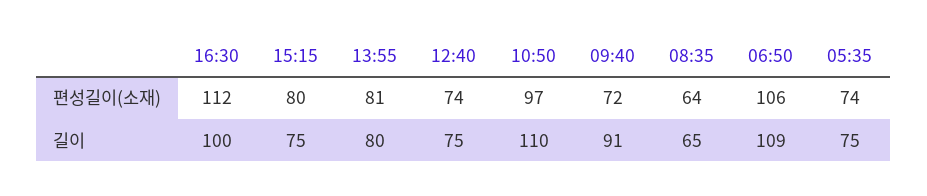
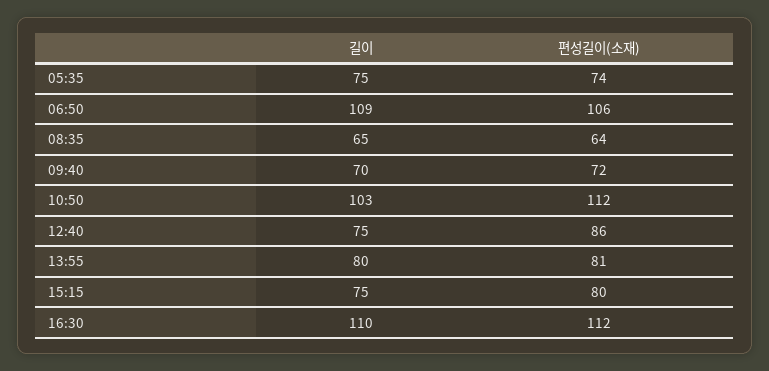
12:40, 편성길이(소재): 74 -> 86
10:50, 편성길이(소재): 97 -> 112
16:30, 길이: 100 -> 110
10:50, 길이: 110 -> 103
09:40, 길이: 91 -> 70

